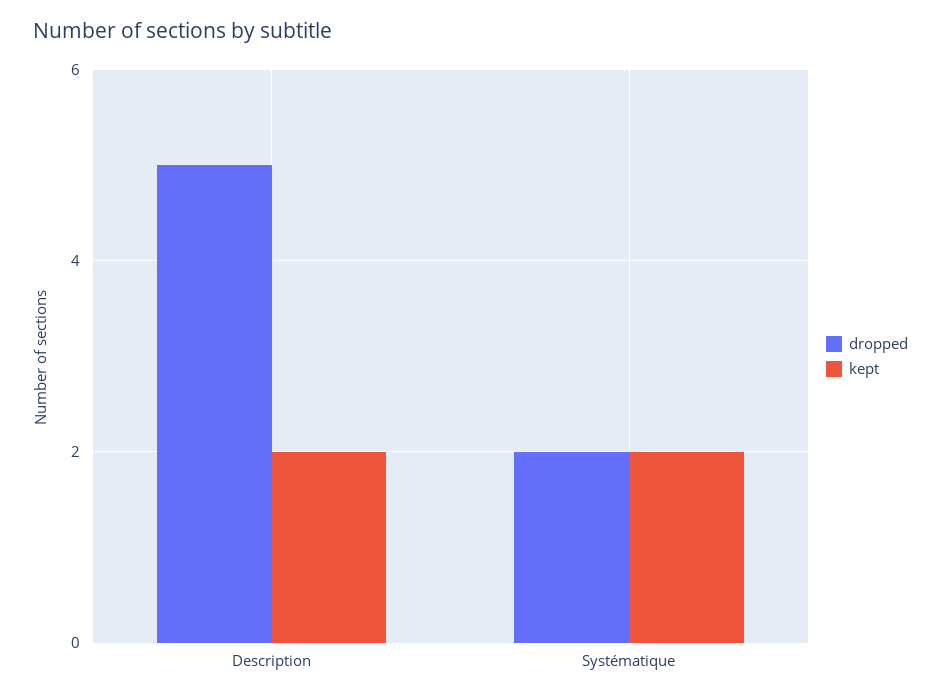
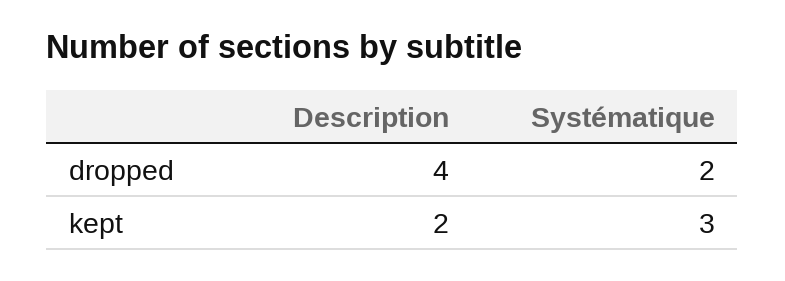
dropped, Description: 5 -> 4
kept, Systématique: 2 -> 3

